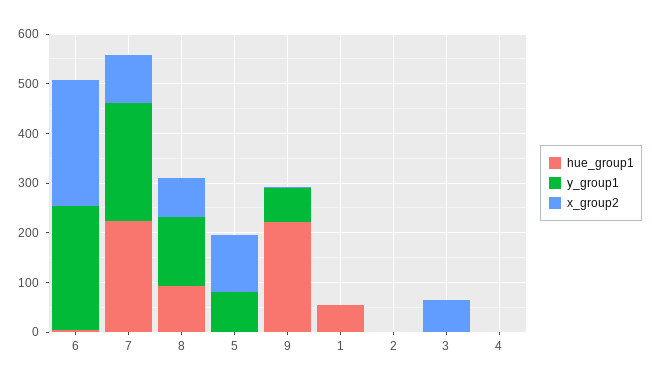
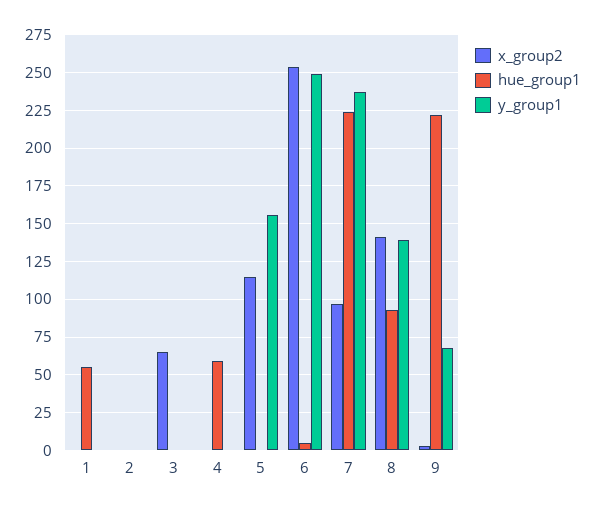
x_group2, 8: 80 -> 140
y_group1, 5: 80 -> 155
hue_group1, 4: 0 -> 60

